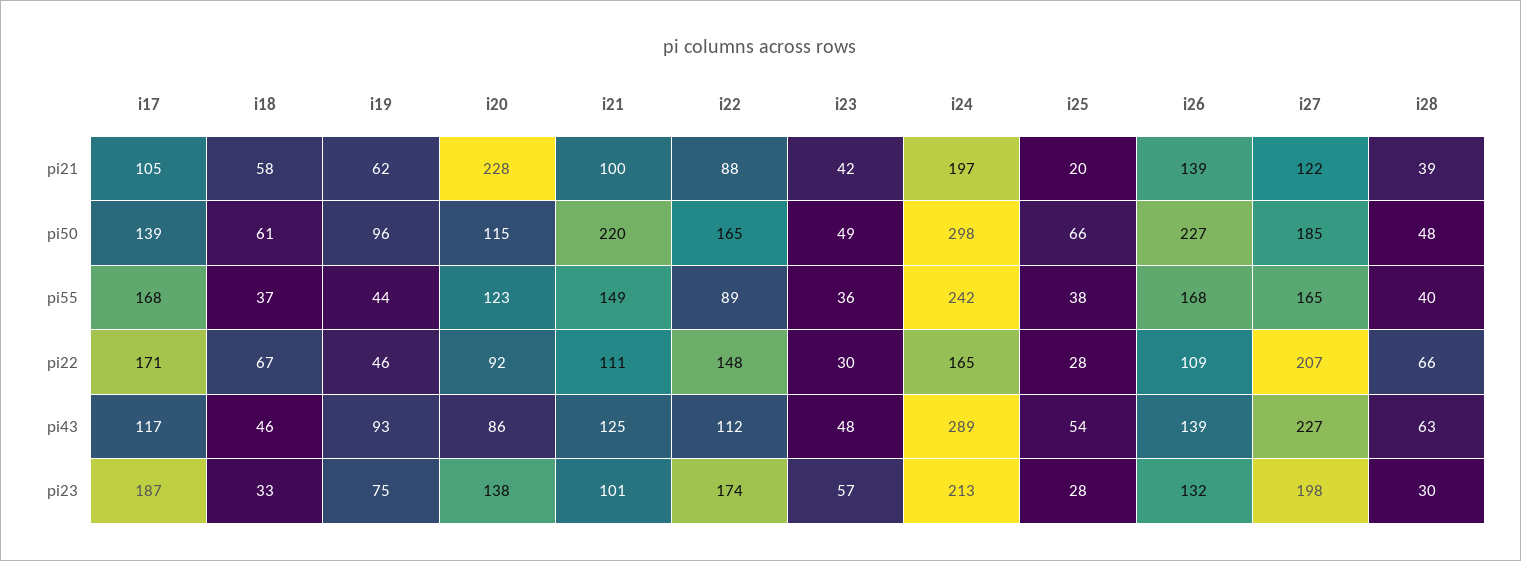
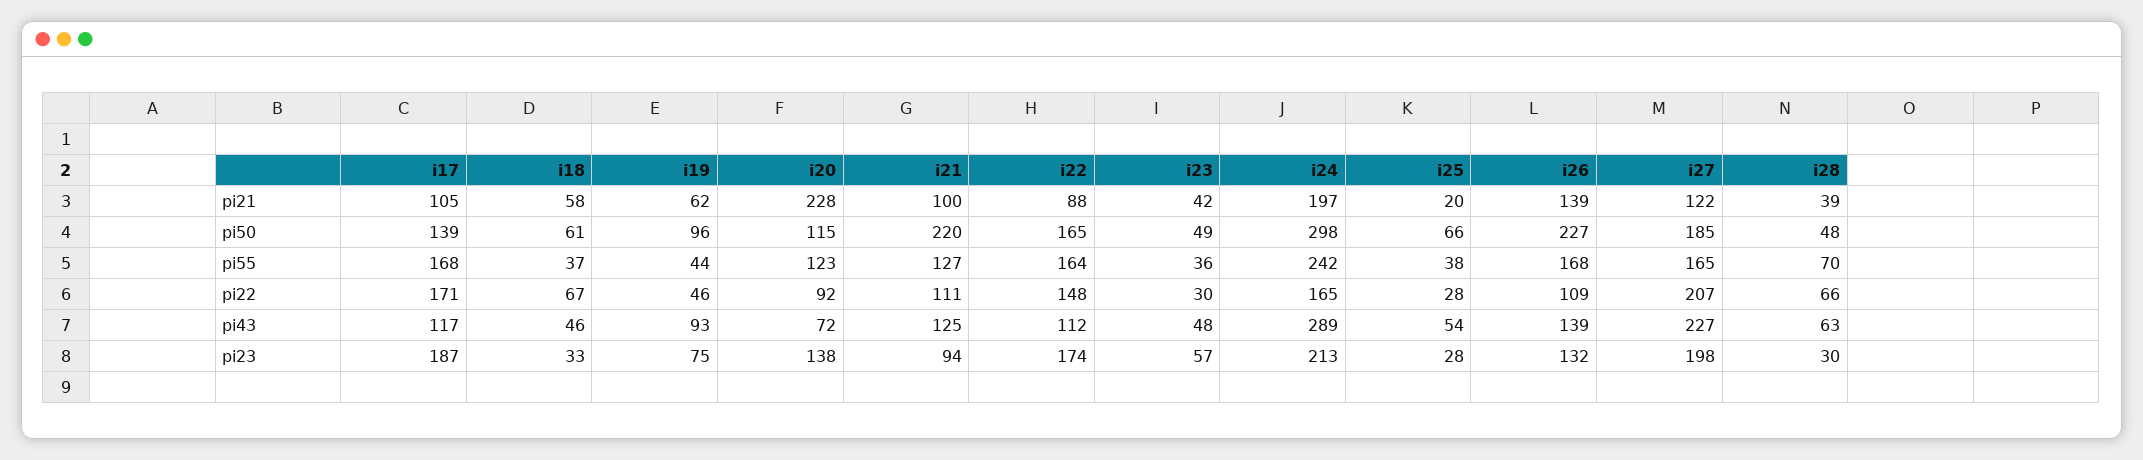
i21, pi55: 149 -> 127
i22, pi55: 89 -> 164
i28, pi55: 40 -> 70
i20, pi43: 86 -> 72
i21, pi23: 101 -> 94

